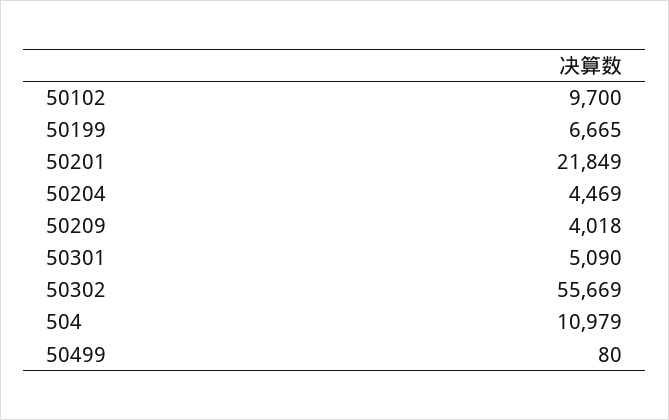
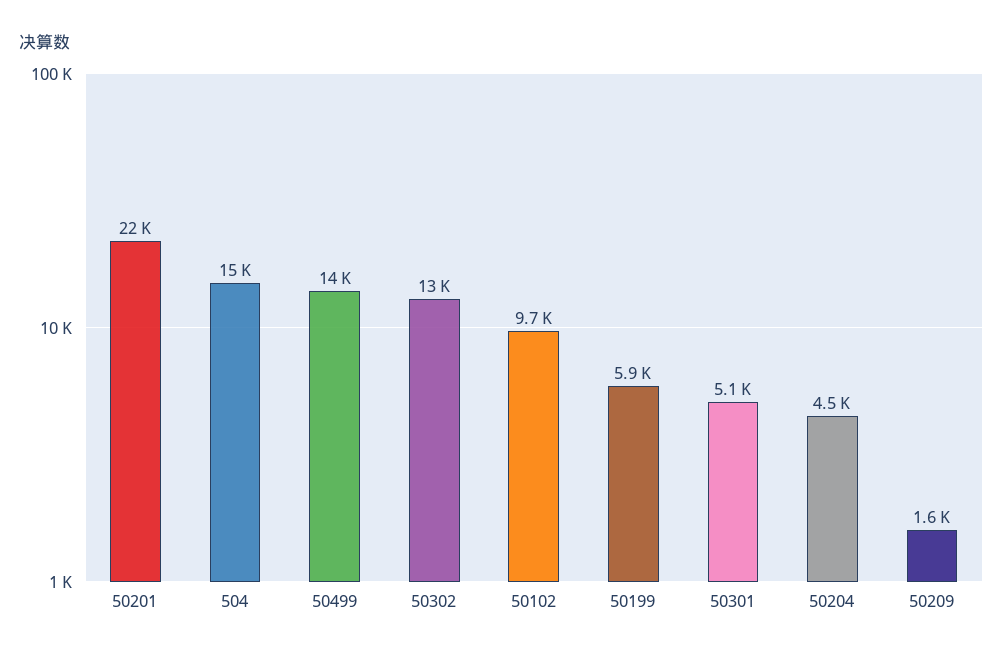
50199: 6665 -> 5900
50209: 4018 -> 1600
50302: 55669 -> 13000
504: 10979 -> 15000
50499: 80 -> 14000

